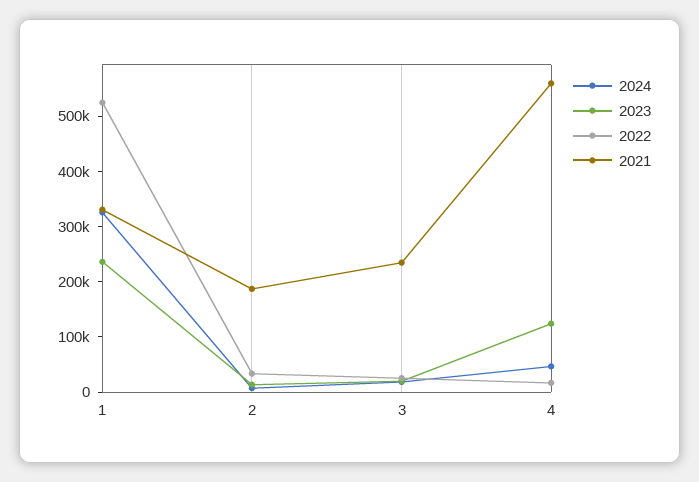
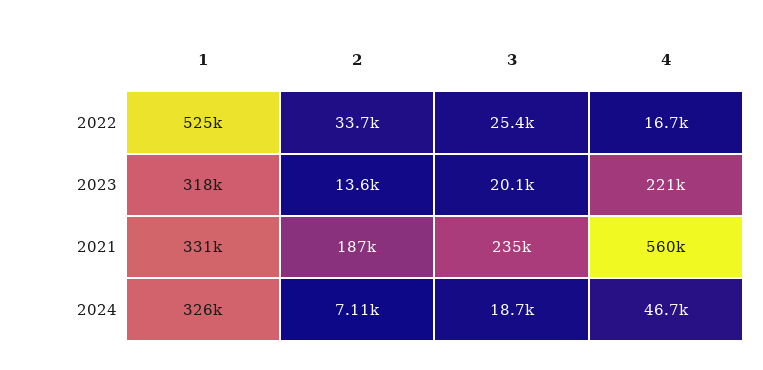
2023, 1: 240000 -> 318000
2023, 4: 120000 -> 221000

